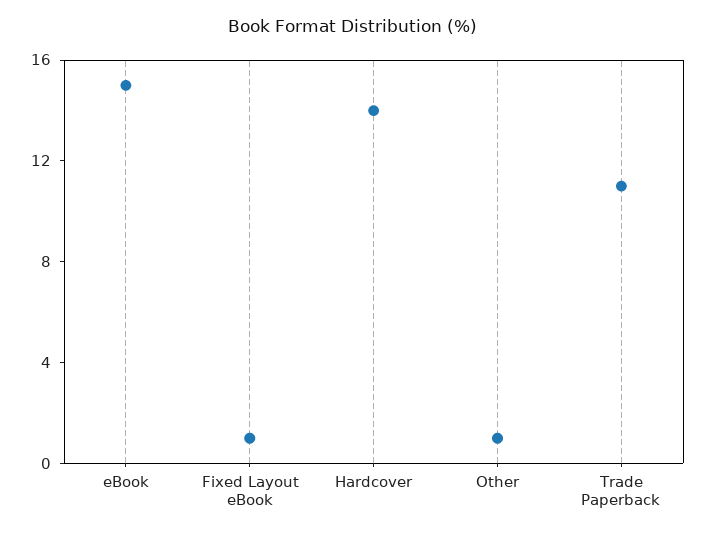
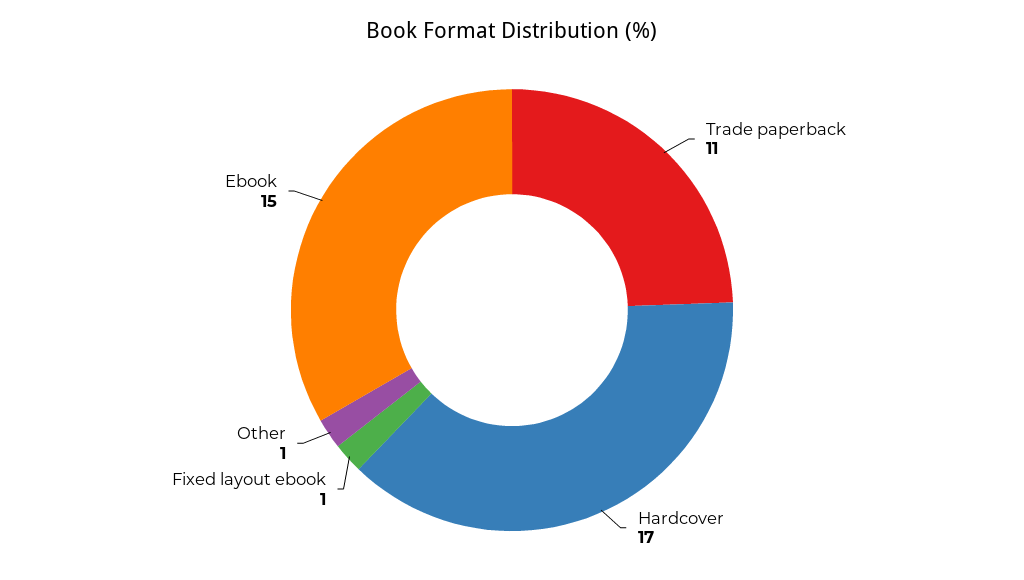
Hardcover: 14 -> 17

